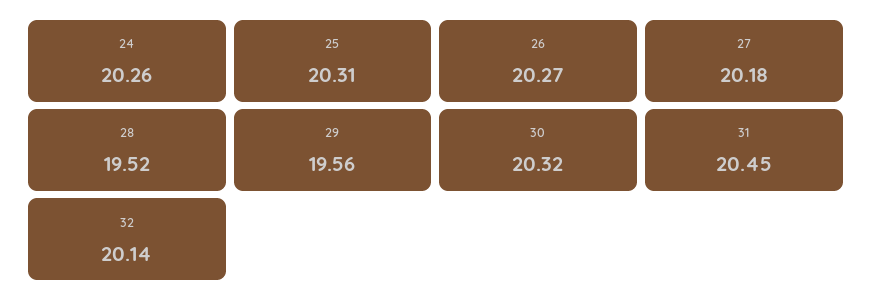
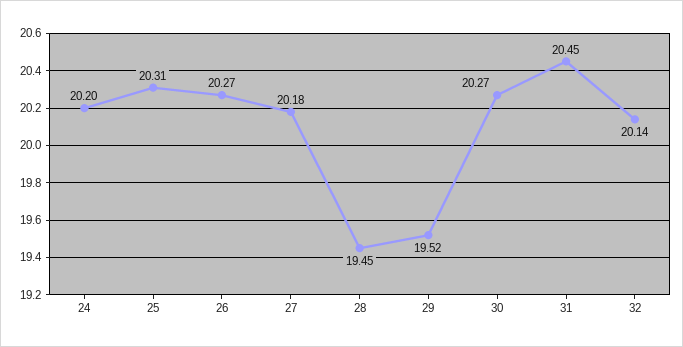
24: 20.26 -> 20.2
28: 19.52 -> 19.45
29: 19.56 -> 19.52
30: 20.32 -> 20.27

